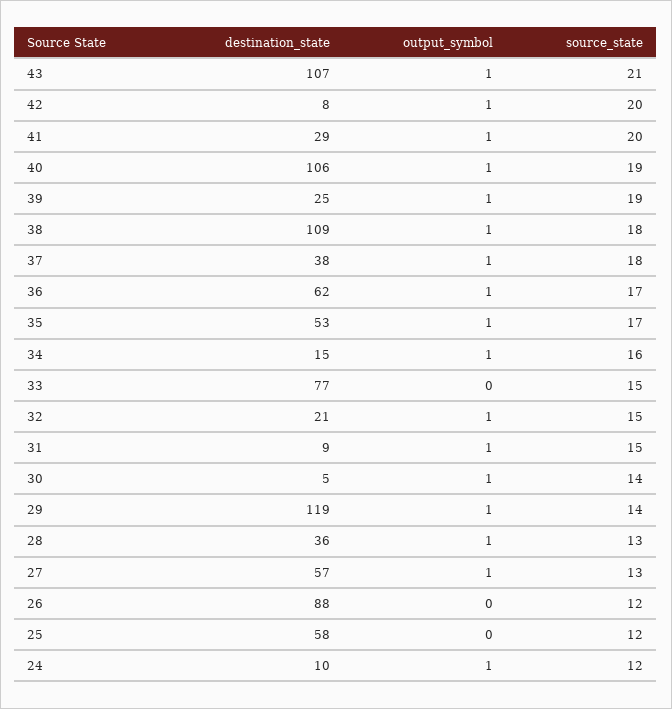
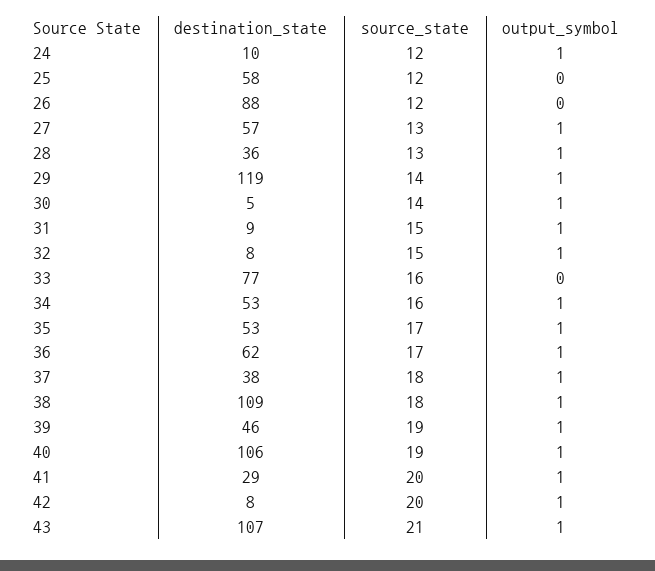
destination_state, 39: 25 -> 46
destination_state, 34: 15 -> 53
source_state, 33: 15 -> 16
destination_state, 32: 21 -> 8

